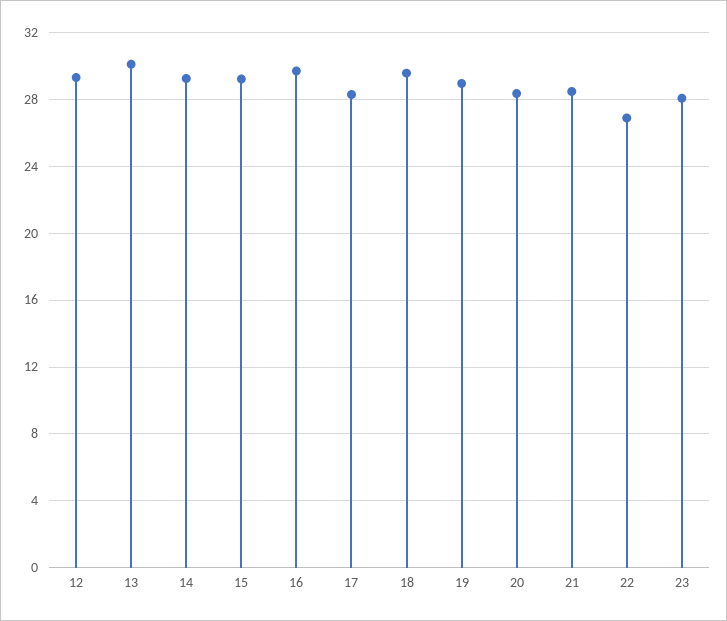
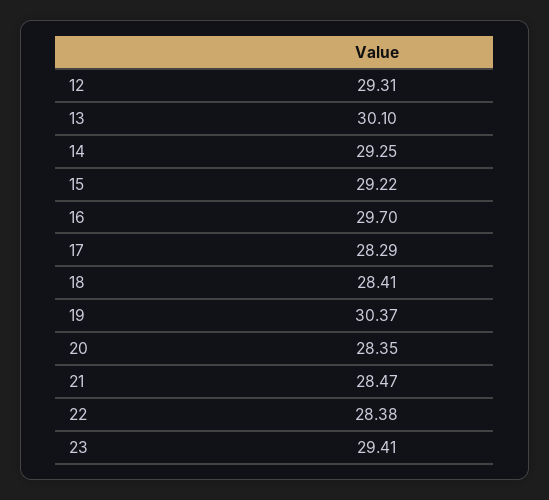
18: 29.5 -> 28.41
19: 29 -> 30.37
22: 27 -> 28.38
23: 28 -> 29.41

